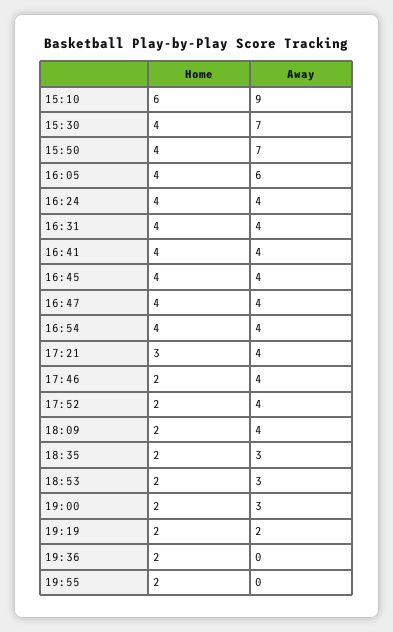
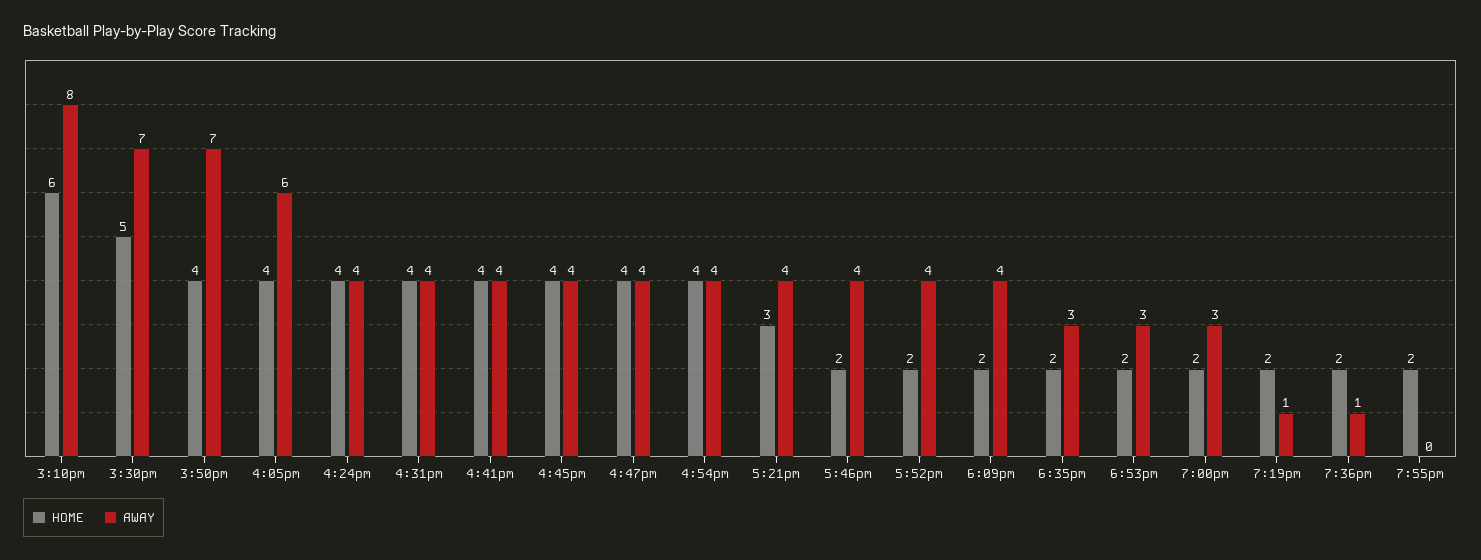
Away, 15:10: 9 -> 8
Home, 15:30: 4 -> 5
Away, 19:19: 2 -> 1
Away, 19:36: 0 -> 1

